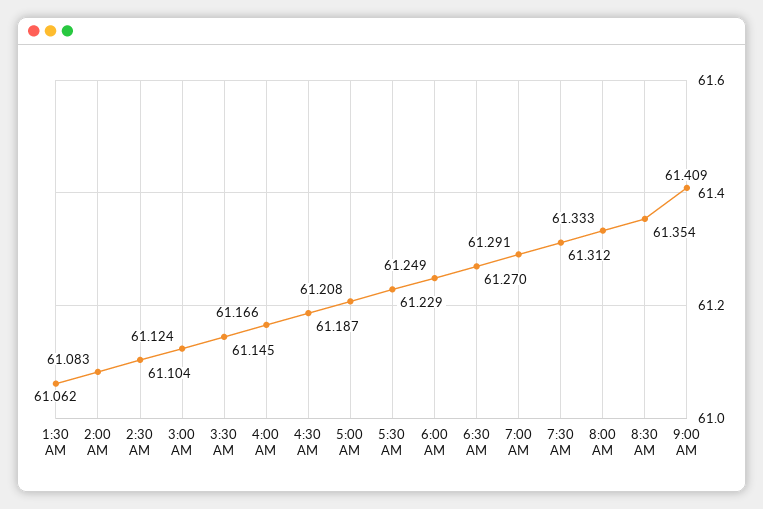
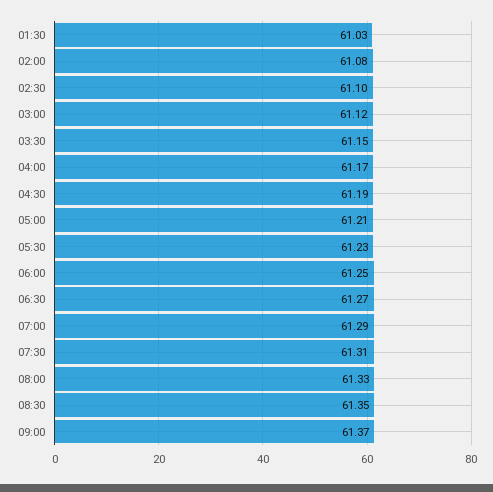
1:30 AM: 61.062 -> 61.03
9:00 AM: 61.409 -> 61.37

